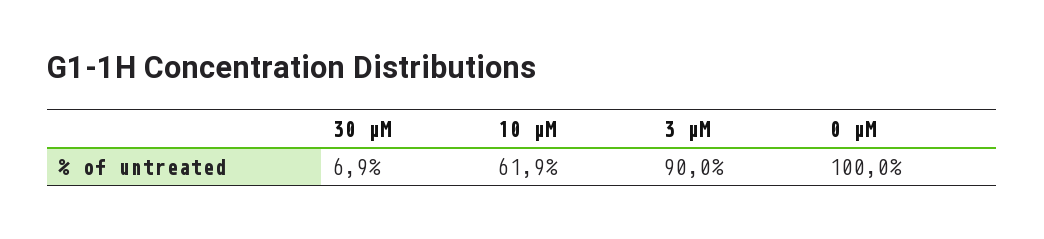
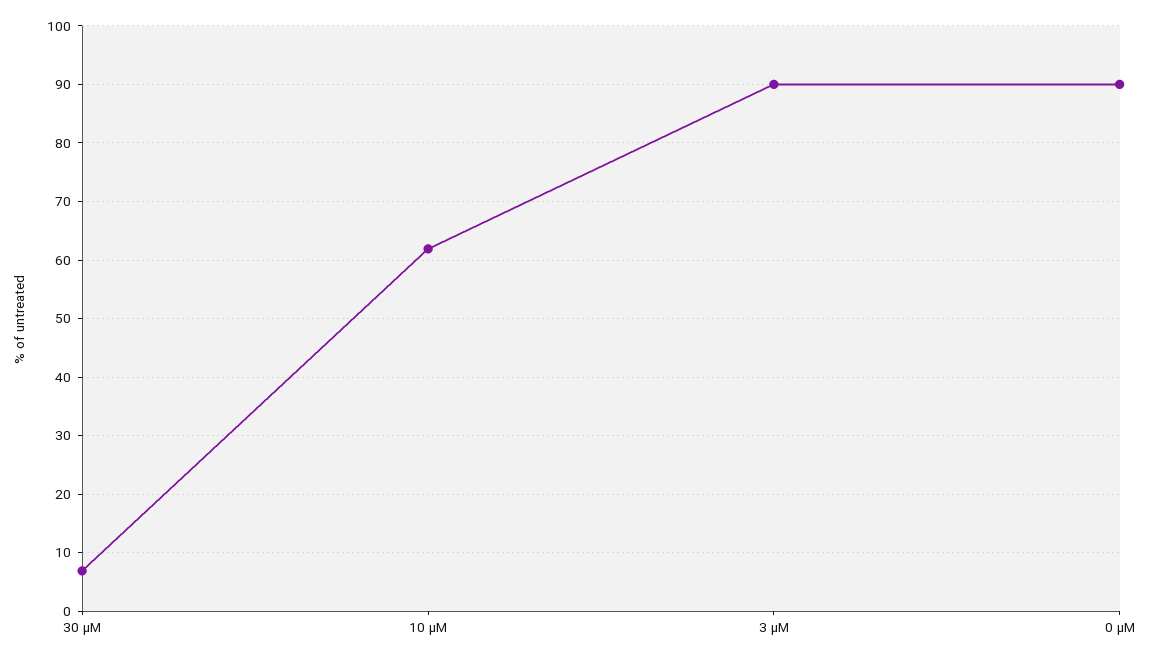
0 µM: 100 -> 90

